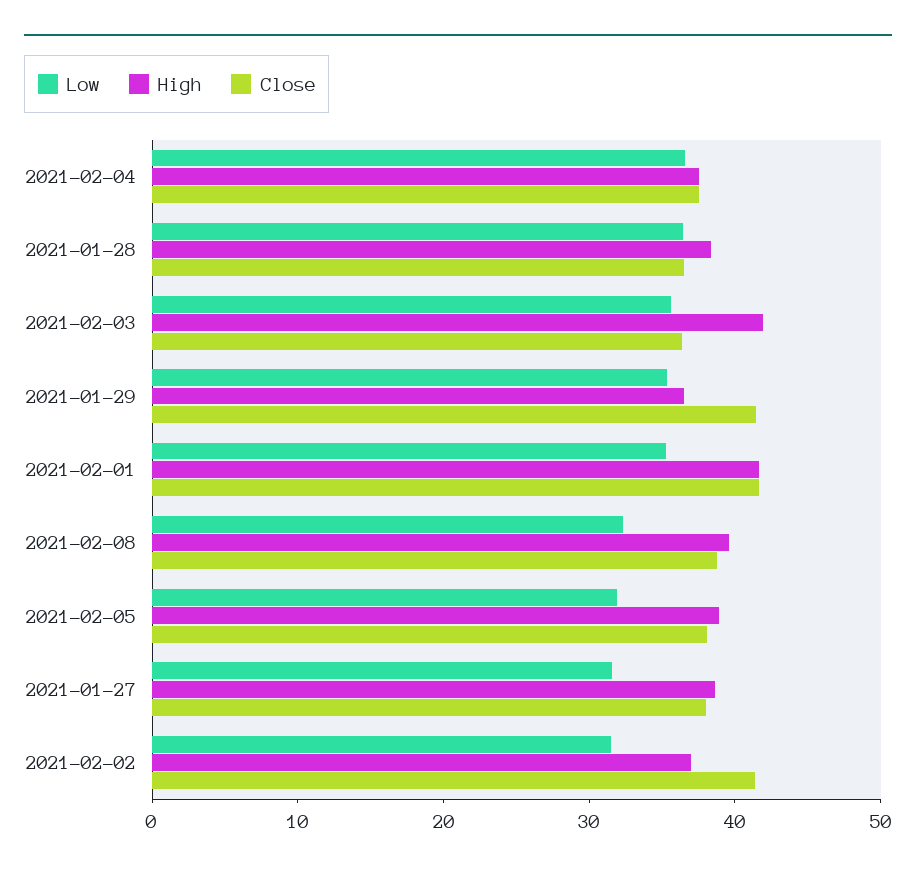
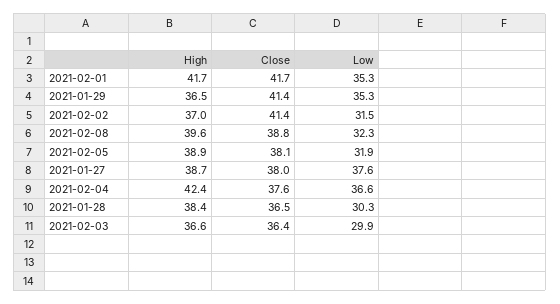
High, 2021-02-04: 38 -> 42.4
Low, 2021-01-28: 36 -> 30.3
Low, 2021-02-03: 36 -> 29.9
High, 2021-02-03: 42 -> 36.6
Low, 2021-01-27: 32 -> 37.6

